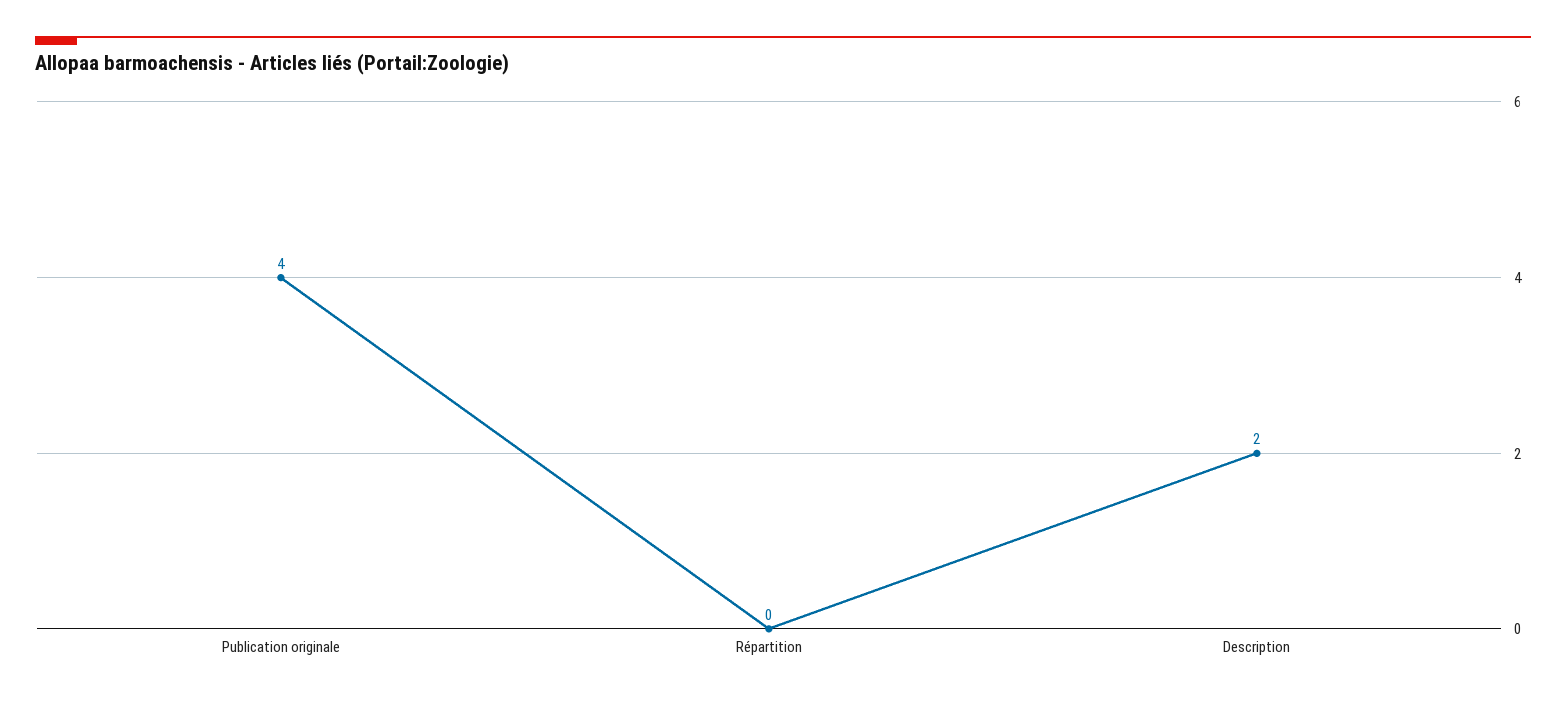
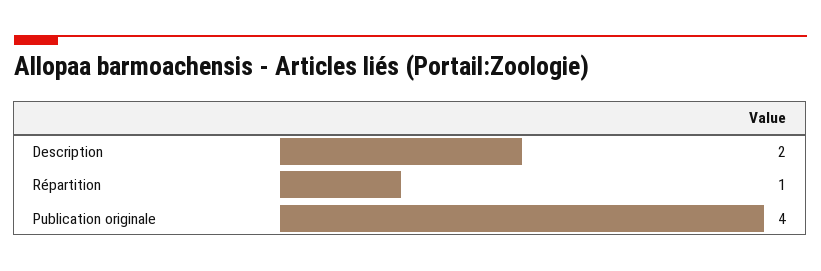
Répartition: 0 -> 1

